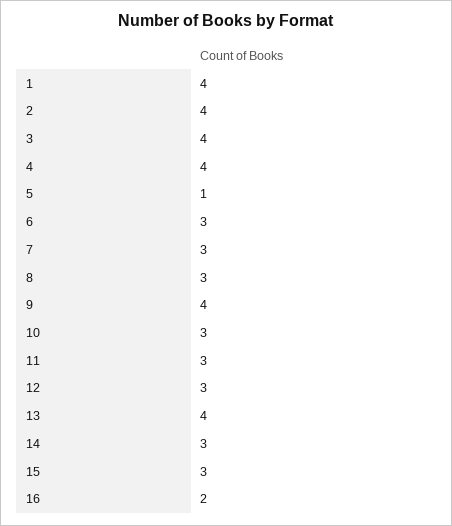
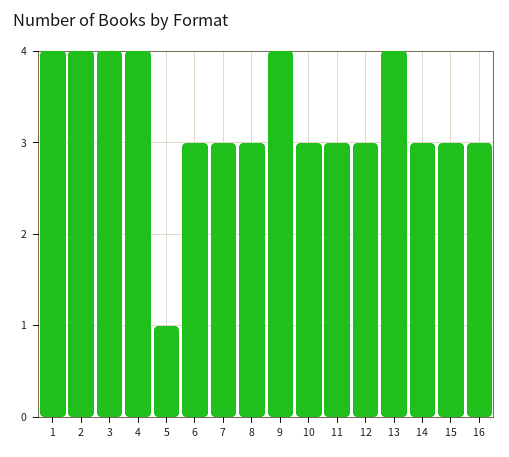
16: 2 -> 3

